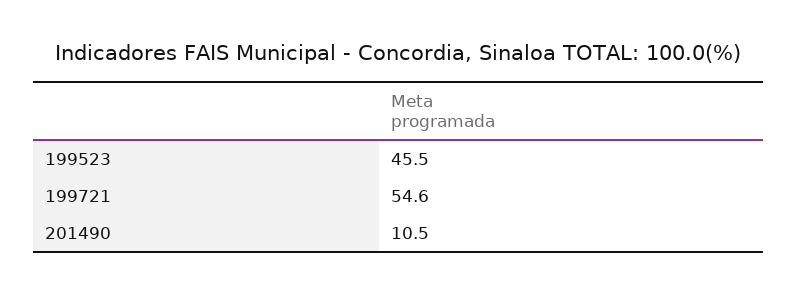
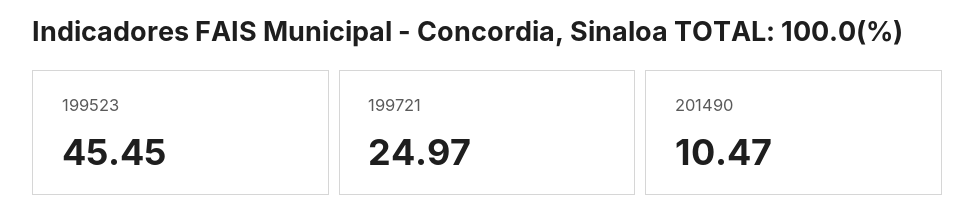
199721: 54.6 -> 24.97

